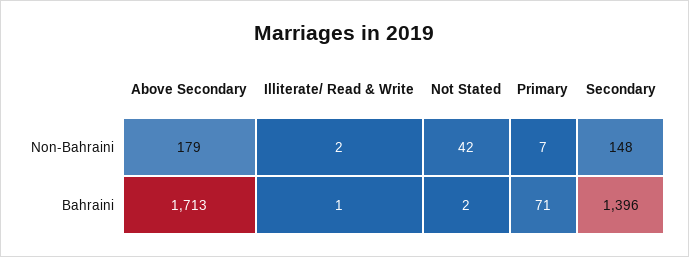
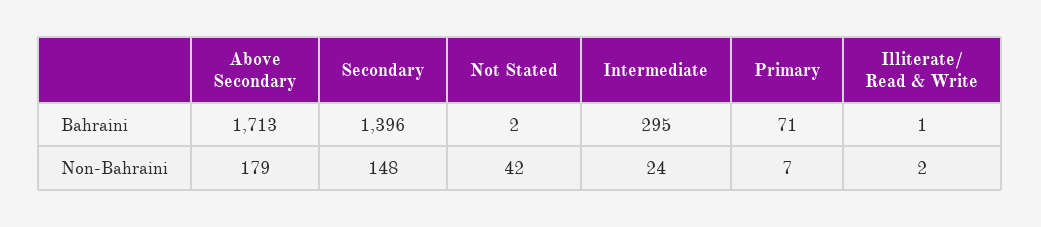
Intermediate, Bahraini: none -> 295
Intermediate, Non-Bahraini: none -> 24

